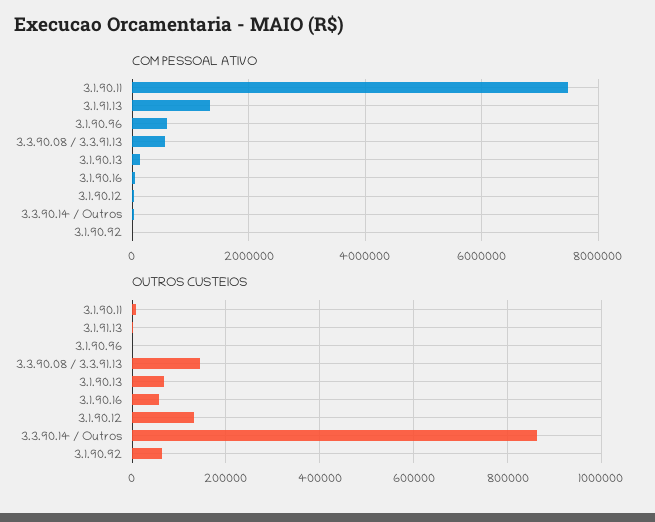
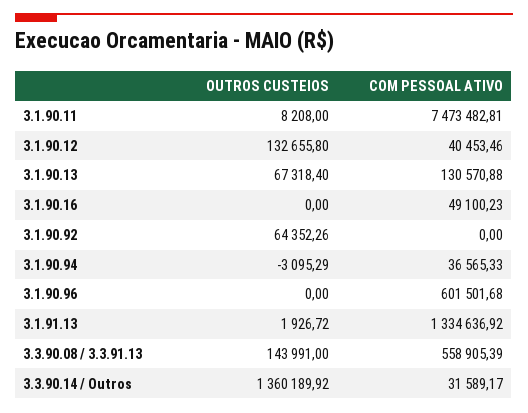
OUTROS CUSTEIOS, 3.1.90.16: 60000 -> 0
OUTROS CUSTEIOS, 3.3.90.14 / Outros: 860000 -> 1360189.92
OUTROS CUSTEIOS, 3.1.90.94: none -> -3095.29
COM PESSOAL ATIVO, 3.1.90.94: none -> 36565.33

